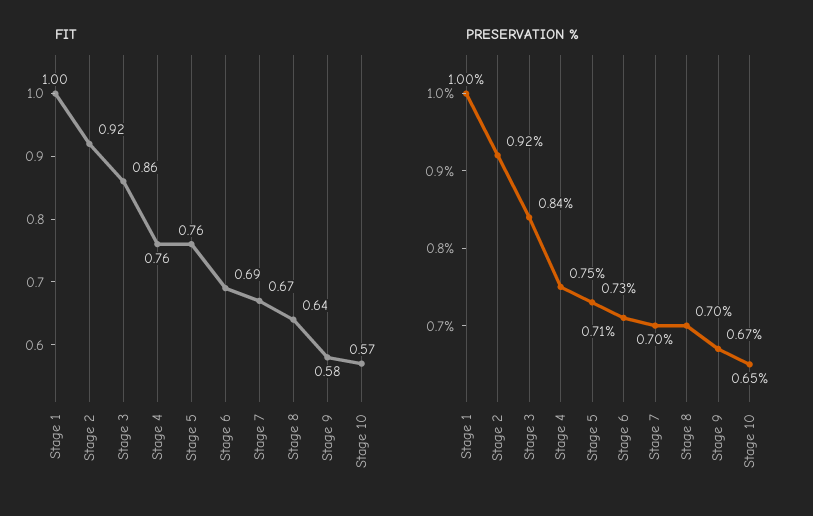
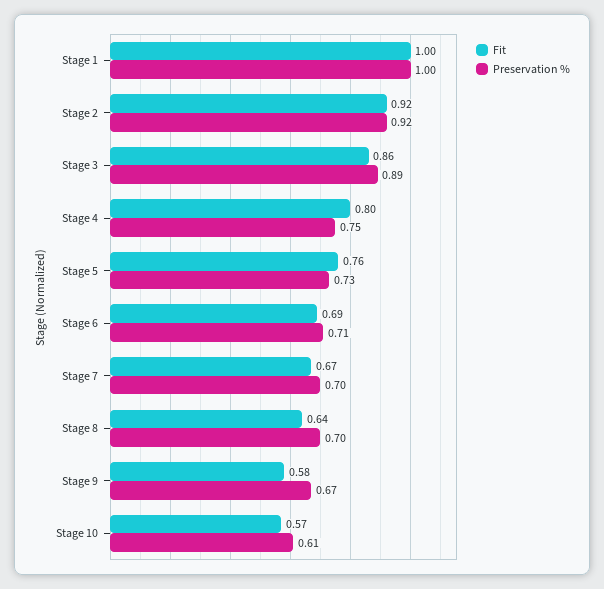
FIT, Stage 4: 0.76 -> 0.8
PRESERVATION %, Stage 3: 0.84 -> 0.89
PRESERVATION %, Stage 10: 0.65 -> 0.61

